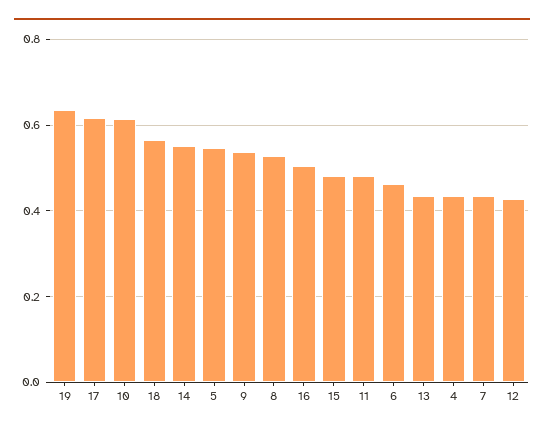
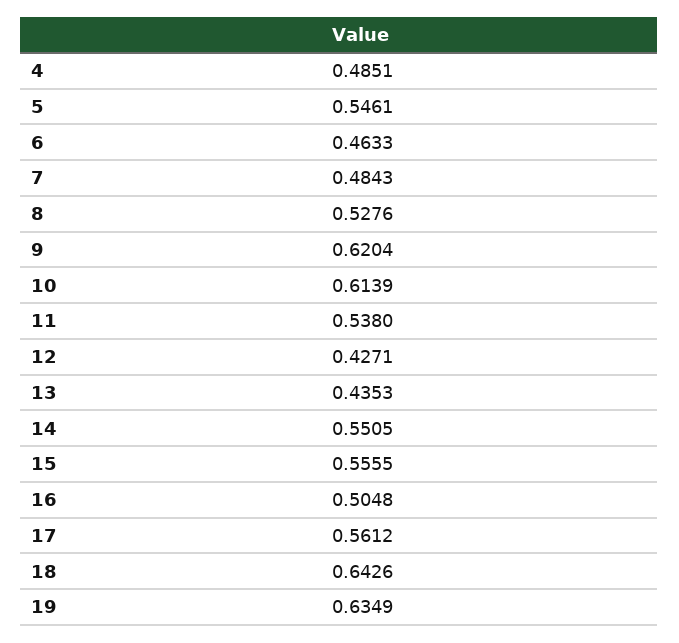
17: 0.62 -> 0.5612
18: 0.56 -> 0.6426
9: 0.54 -> 0.6204
15: 0.48 -> 0.5555
11: 0.48 -> 0.538
4: 0.44 -> 0.4851
7: 0.44 -> 0.4843

